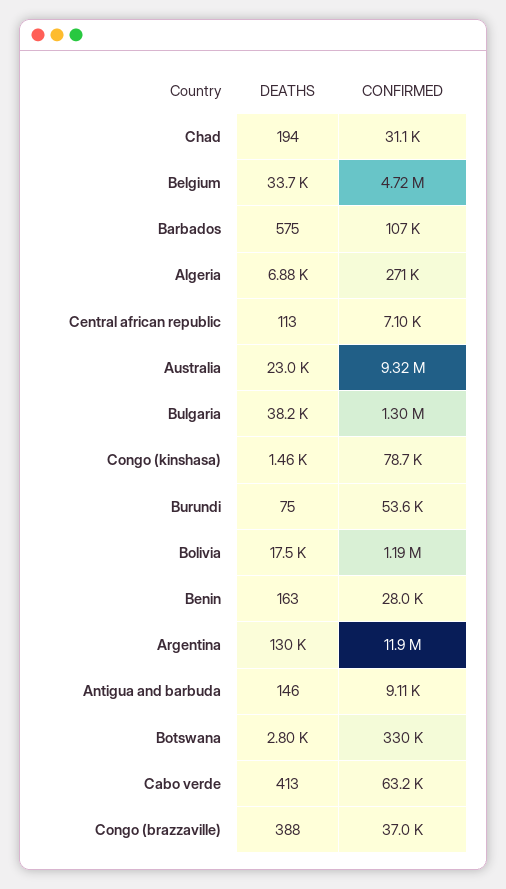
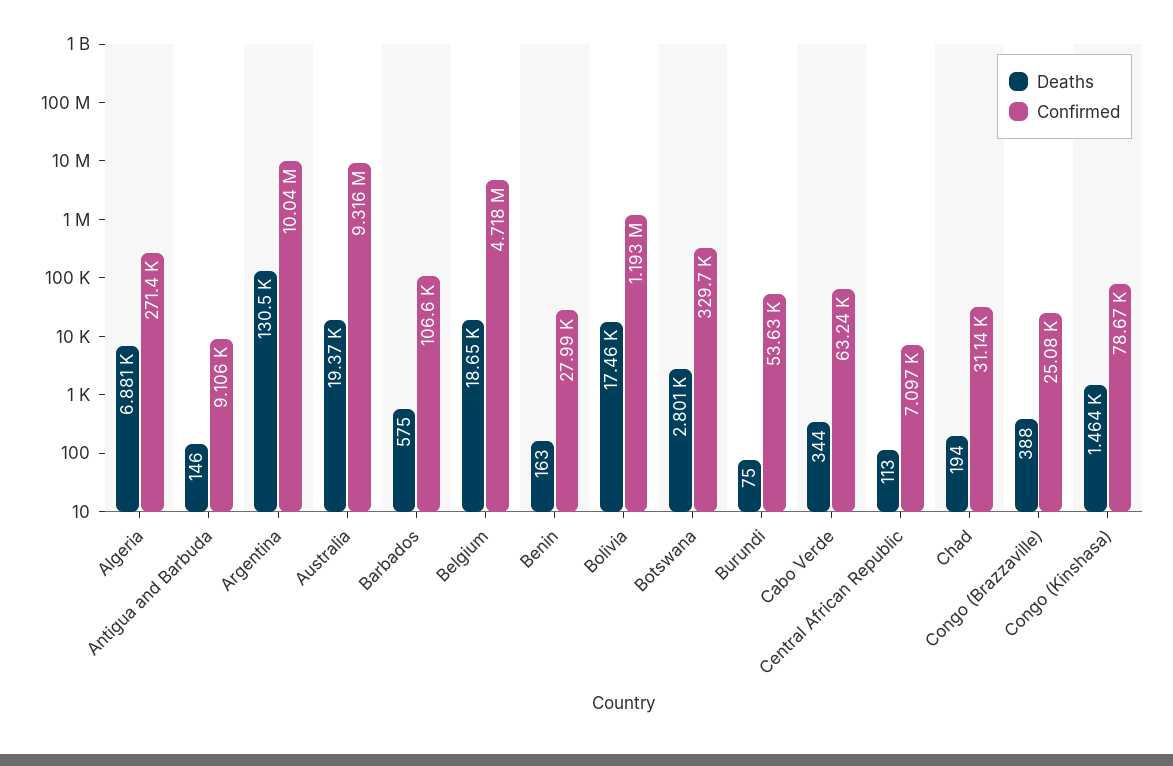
DEATHS, Belgium: 33700 -> 18650
DEATHS, Australia: 23000 -> 19370
DEATHS, Bulgaria: 38200 -> none
CONFIRMED, Bulgaria: 1300000 -> none
CONFIRMED, Argentina: 11900000 -> 10040000
DEATHS, Cabo verde: 413 -> 344
CONFIRMED, Congo (brazzaville): 37000 -> 25080

